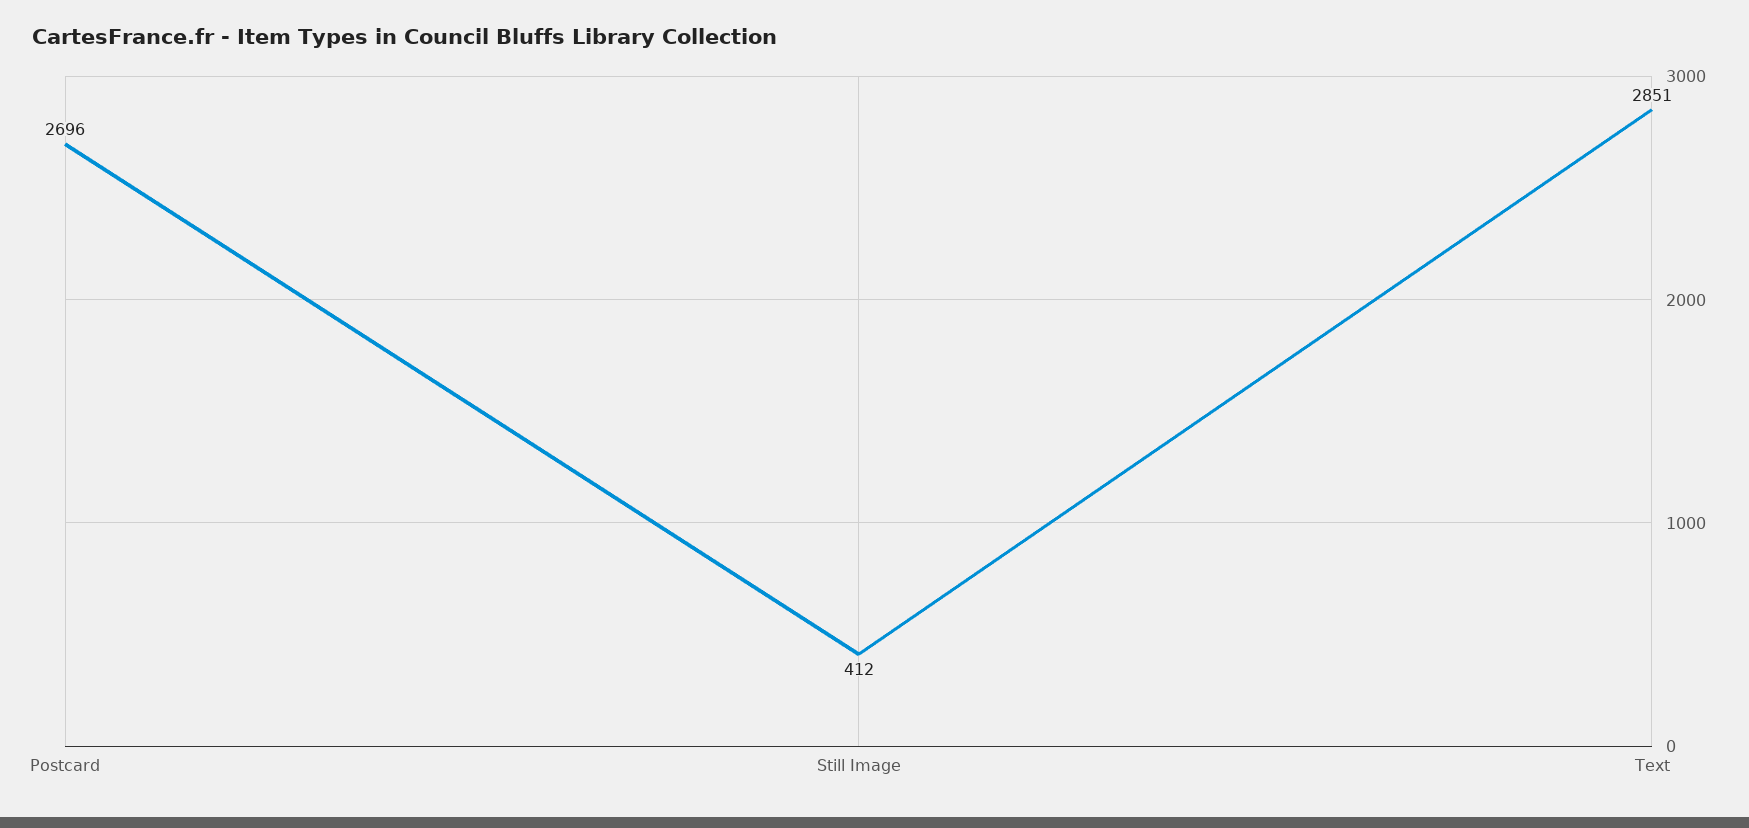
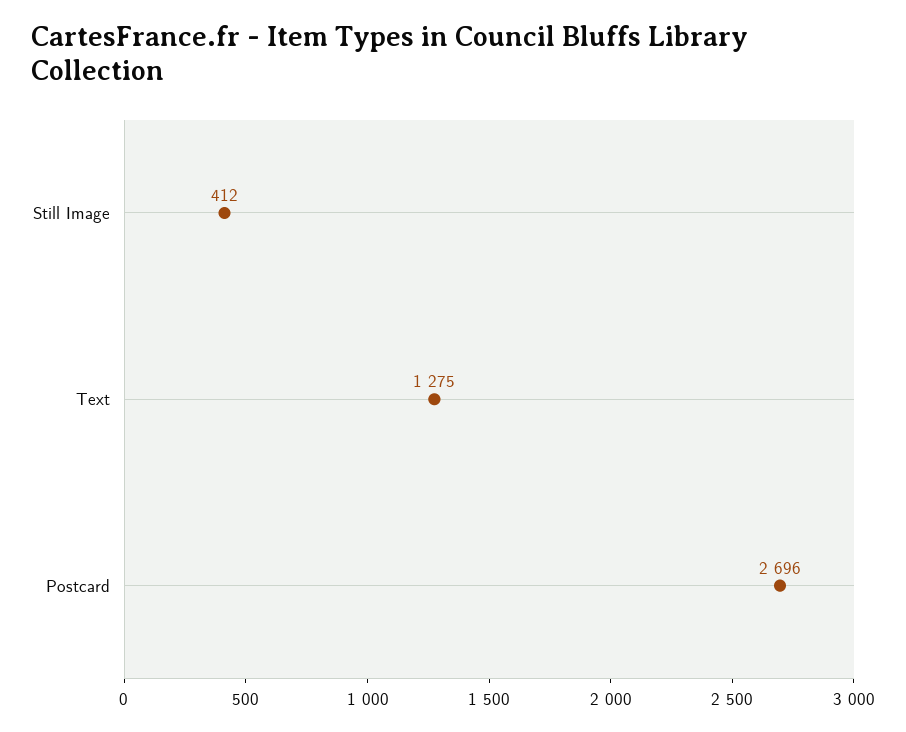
Text: 2851 -> 1275

